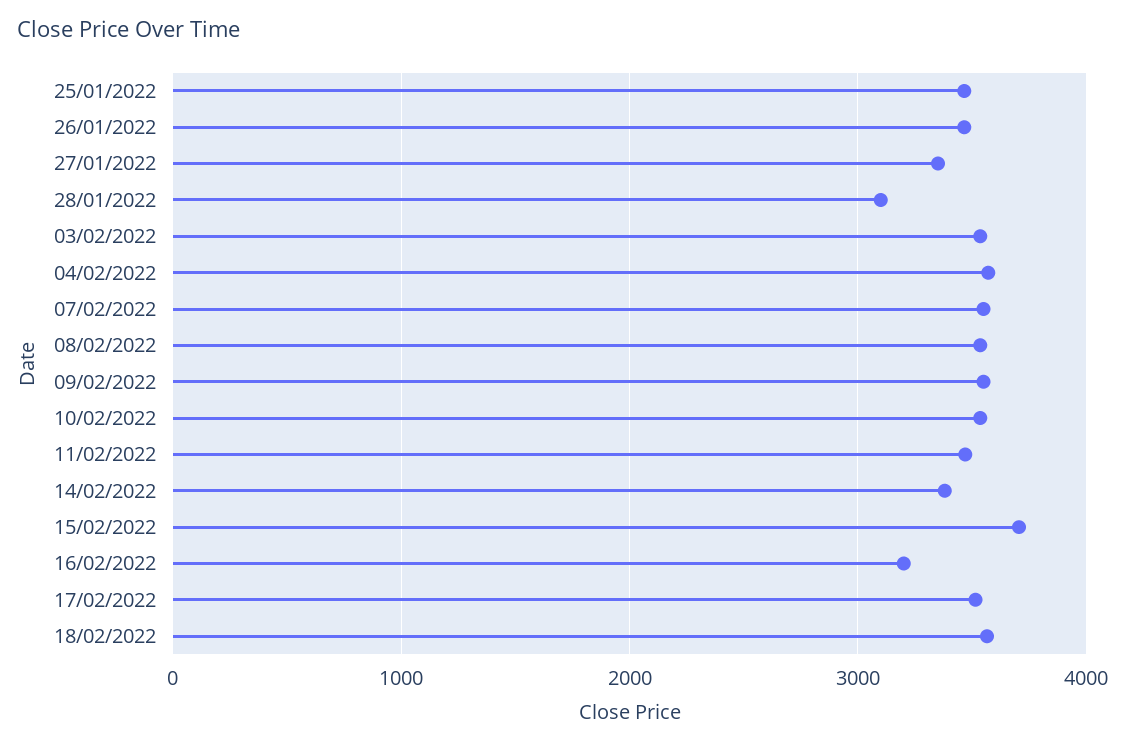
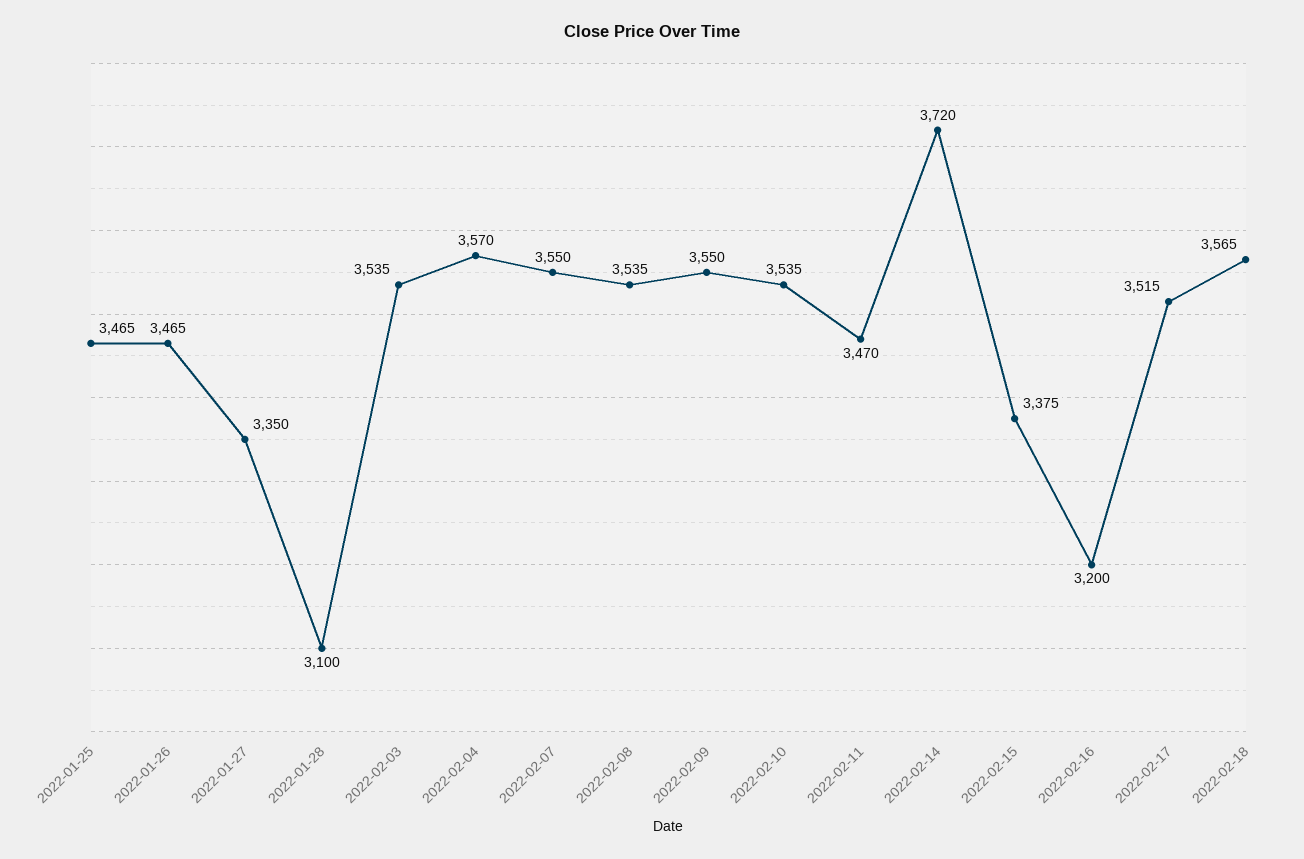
14/02/2022: 3400 -> 3720
15/02/2022: 3700 -> 3375

